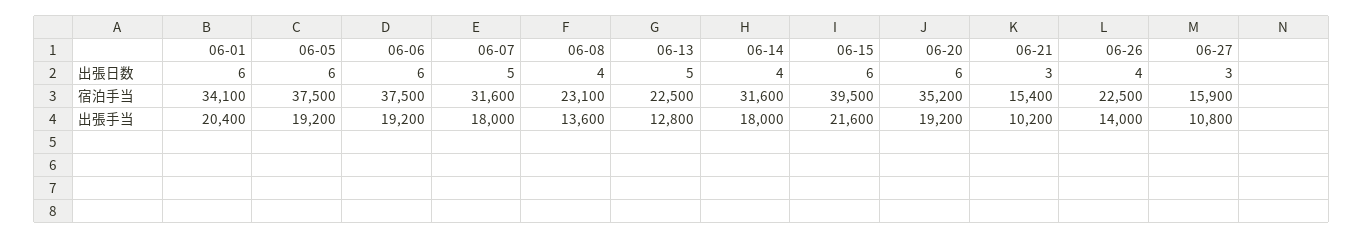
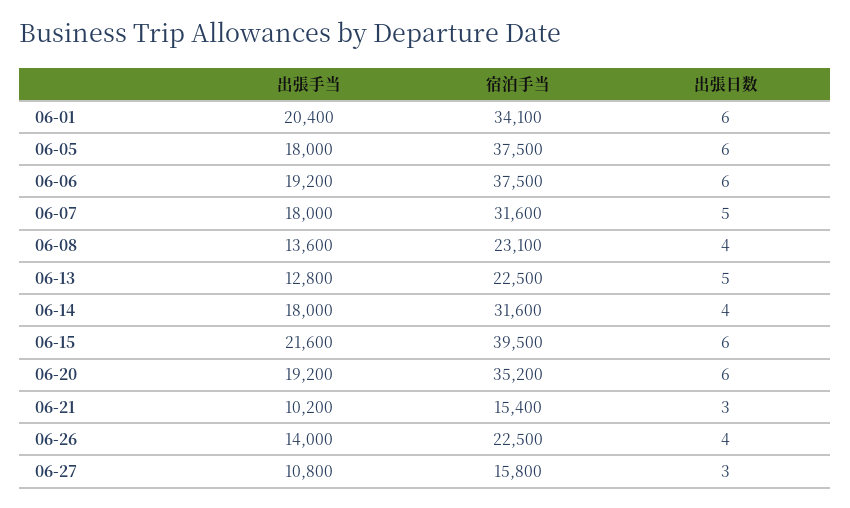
06-27, 宿泊手当: 15900 -> 15800
06-05, 出張手当: 19200 -> 18000

